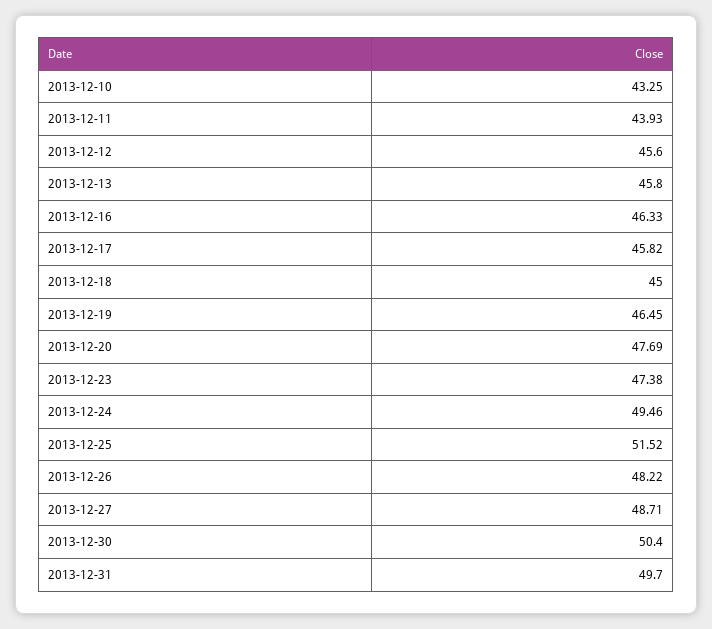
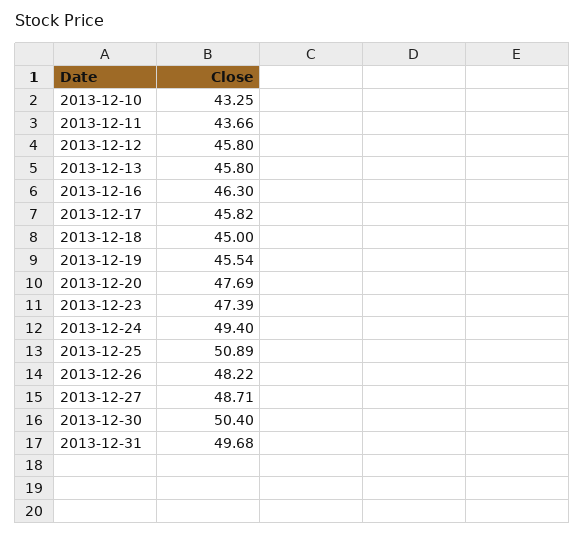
2013-12-11: 43.93 -> 43.66
2013-12-12: 45.6 -> 45.8
2013-12-16: 46.33 -> 46.3
2013-12-19: 46.45 -> 45.54
2013-12-23: 47.38 -> 47.39
2013-12-24: 49.46 -> 49.4
2013-12-25: 51.52 -> 50.89
2013-12-31: 49.7 -> 49.68

